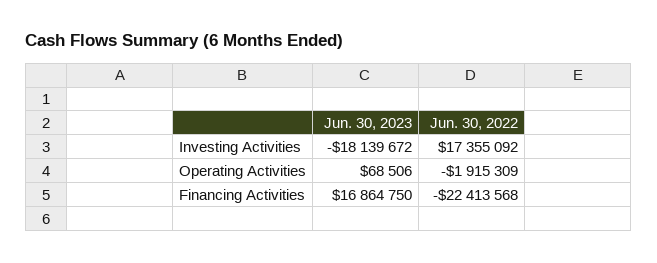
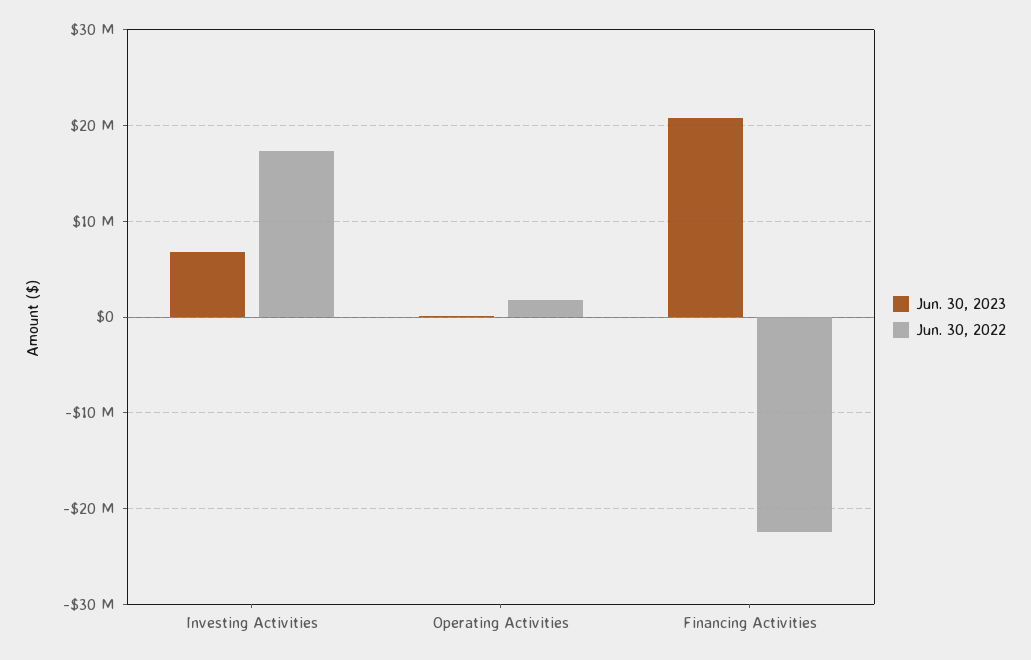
Jun. 30, 2023, Investing Activities: -18139672 -> 7000000
Jun. 30, 2022, Operating Activities: -1915309 -> 2000000
Jun. 30, 2023, Financing Activities: 16864750 -> 21000000

